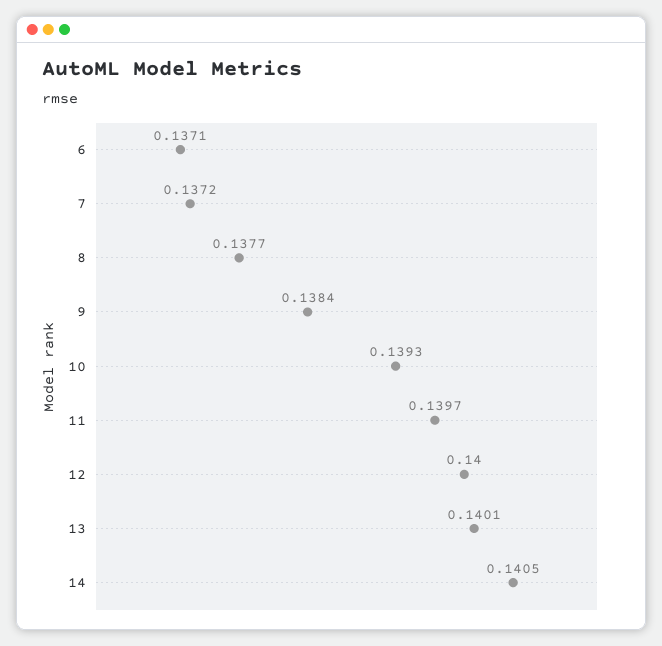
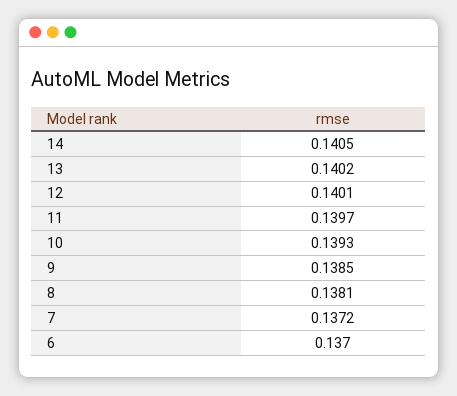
6: 0.1371 -> 0.137
8: 0.1377 -> 0.1381
9: 0.1384 -> 0.1385
12: 0.14 -> 0.1401
13: 0.1401 -> 0.1402

